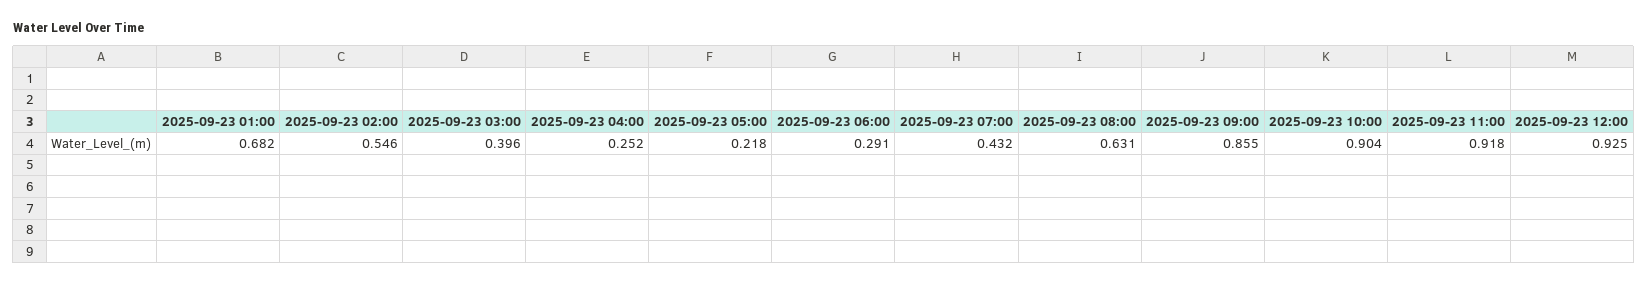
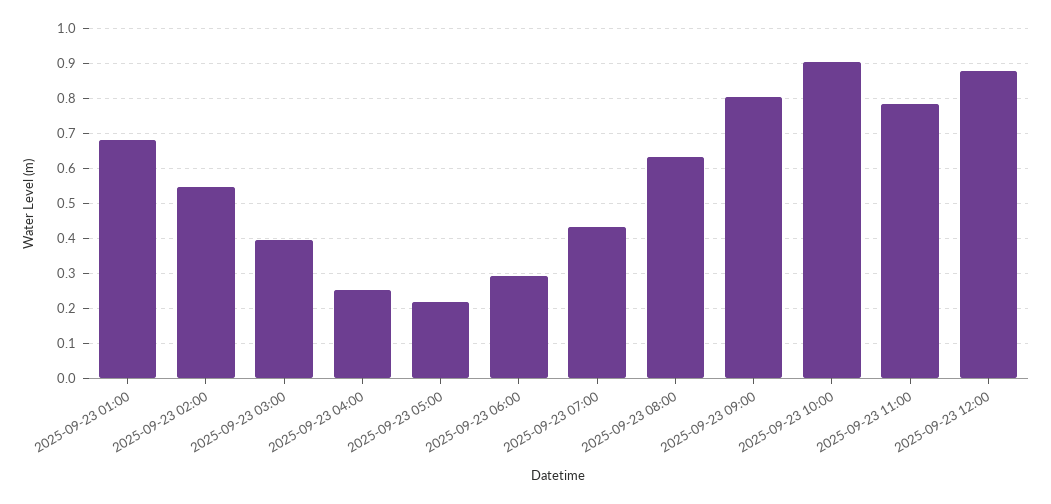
2025-09-23 09:00: 0.855 -> 0.8
2025-09-23 11:00: 0.918 -> 0.78
2025-09-23 12:00: 0.925 -> 0.88

